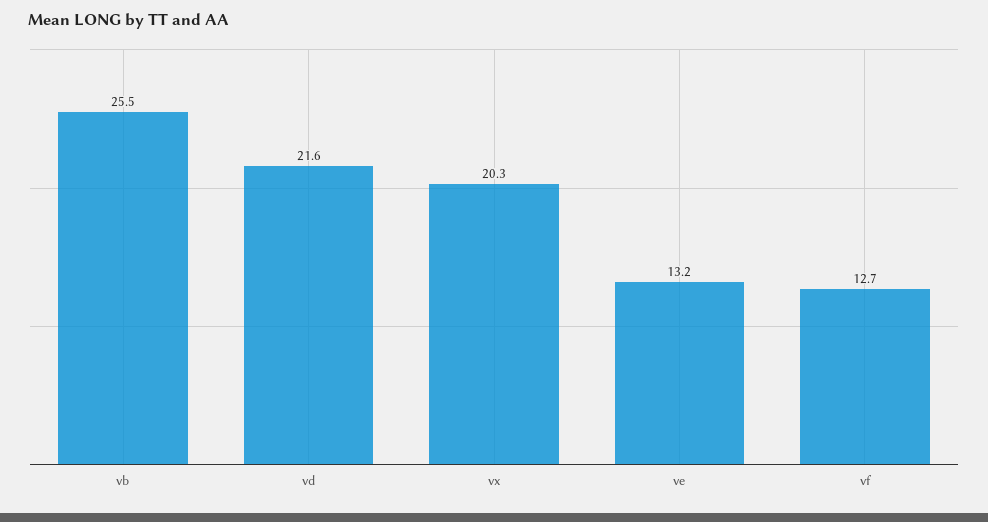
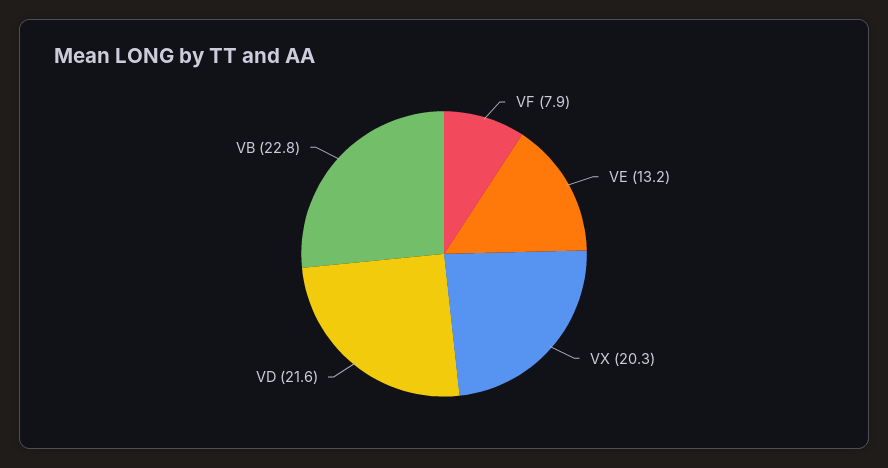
vb: 25.5 -> 22.8
vf: 12.7 -> 7.9

